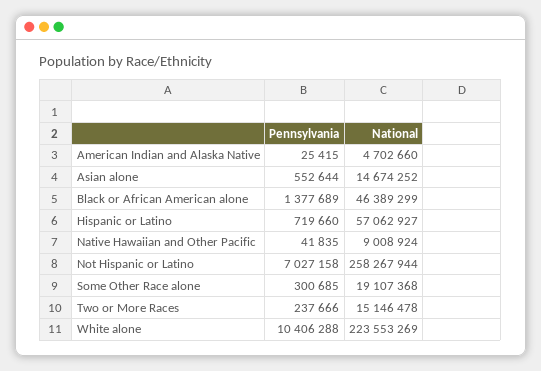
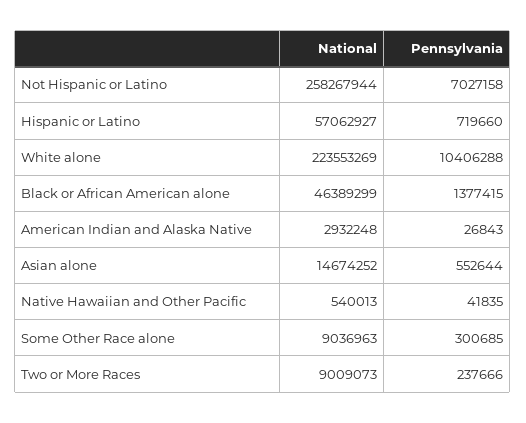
Pennsylvania, American Indian and Alaska Native: 25415 -> 26843
National, American Indian and Alaska Native: 4702660 -> 2932248
Pennsylvania, Black or African American alone: 1377689 -> 1377415
National, Native Hawaiian and Other Pacific: 9008924 -> 540013
National, Some Other Race alone: 19107368 -> 9036963
National, Two or More Races: 15146478 -> 9009073

